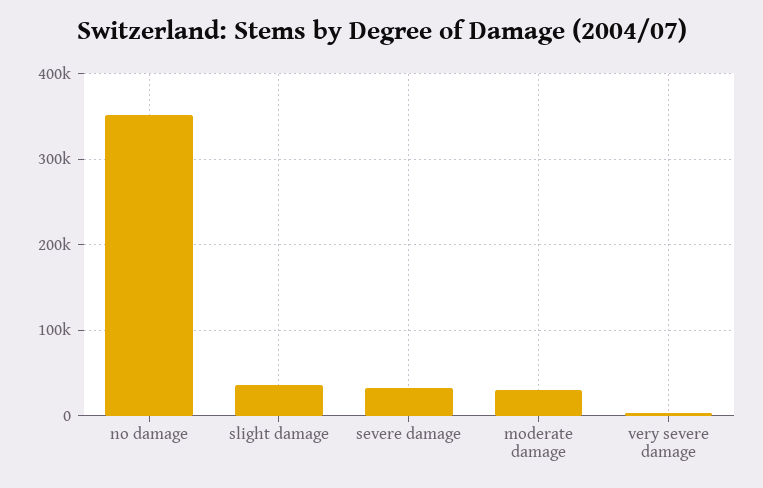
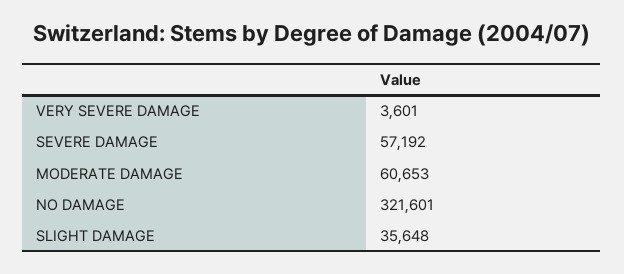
no damage: 350000 -> 321601
severe damage: 30000 -> 57192
moderate damage: 30000 -> 60653

